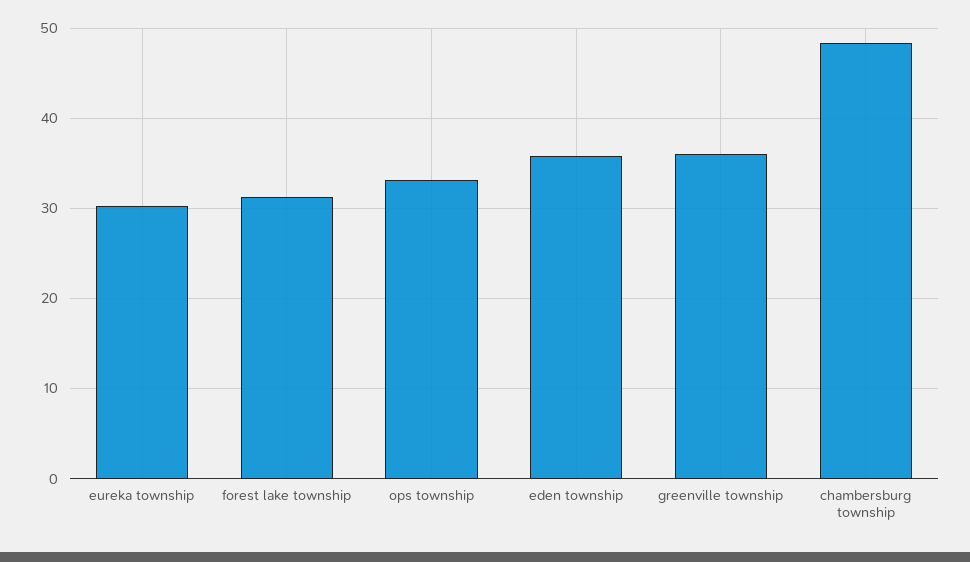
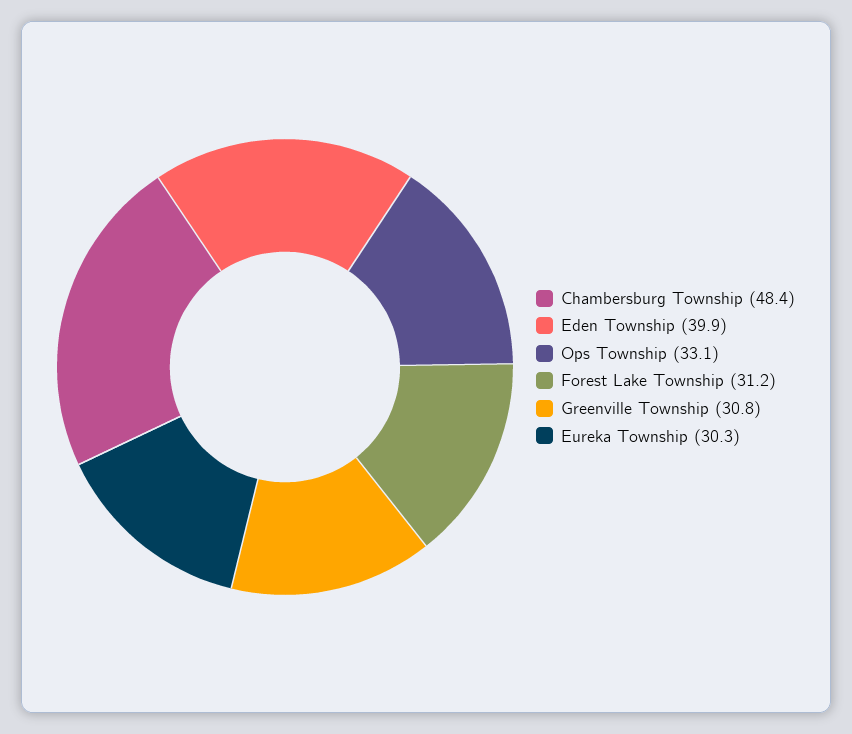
eden township: 36 -> 39.9
greenville township: 36 -> 30.8

